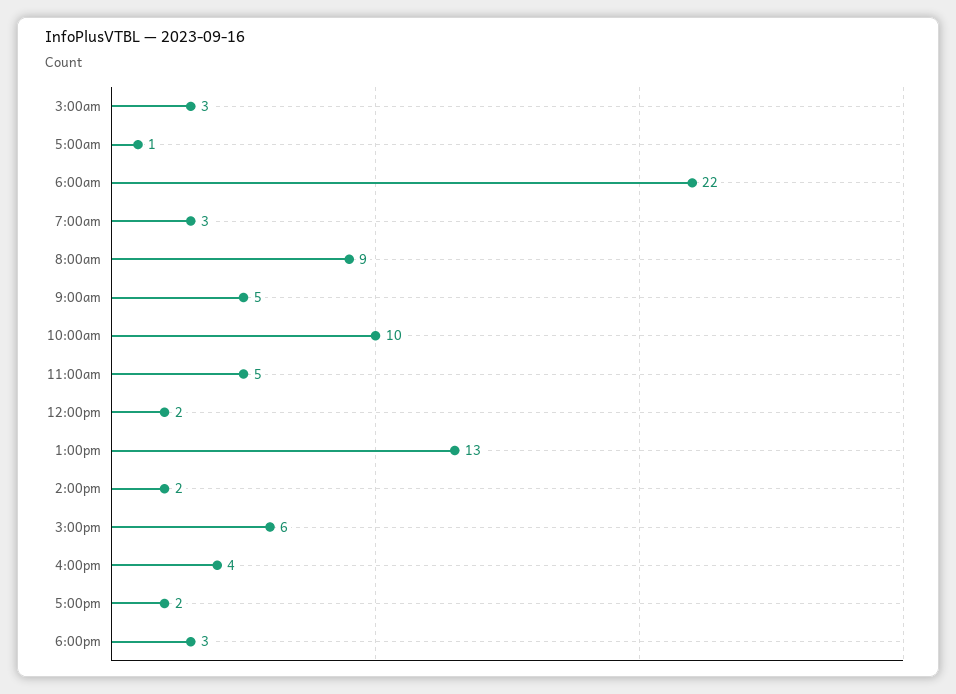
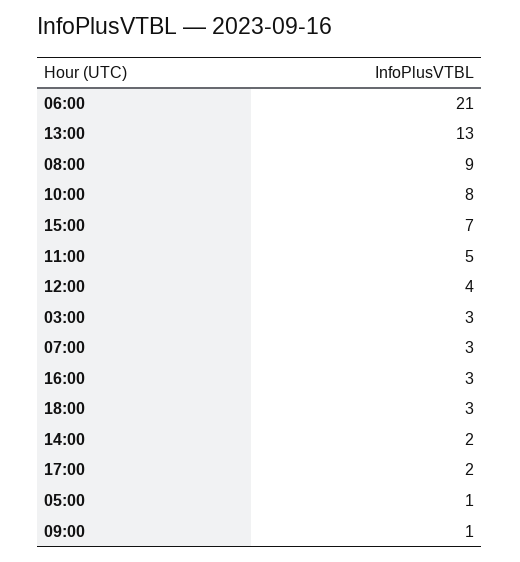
6:00am: 22 -> 21
9:00am: 5 -> 1
10:00am: 10 -> 8
12:00pm: 2 -> 4
3:00pm: 6 -> 7
4:00pm: 4 -> 3

